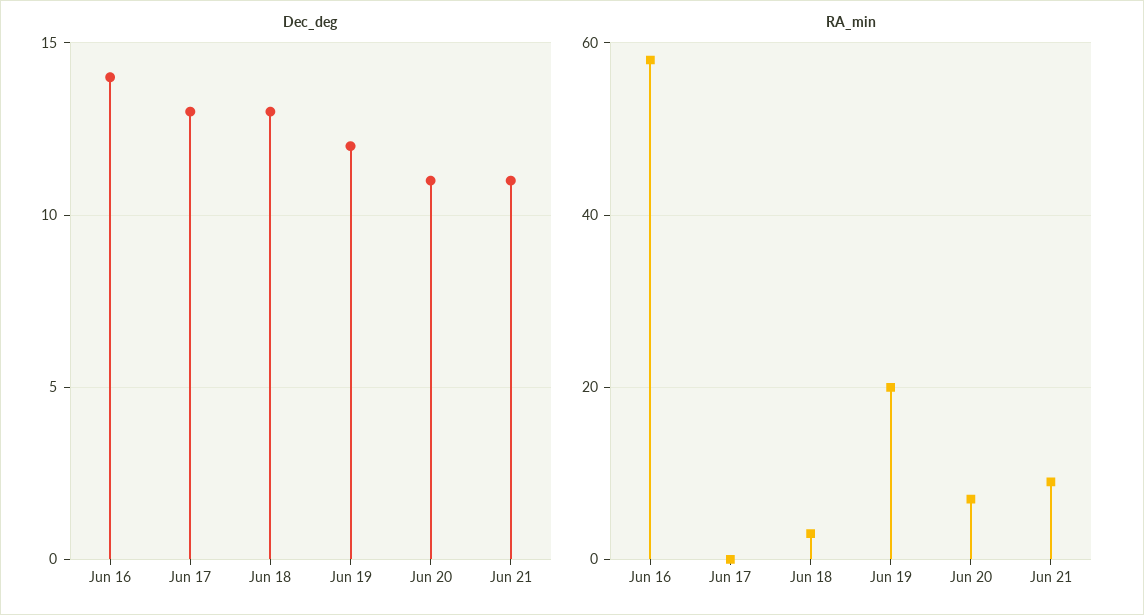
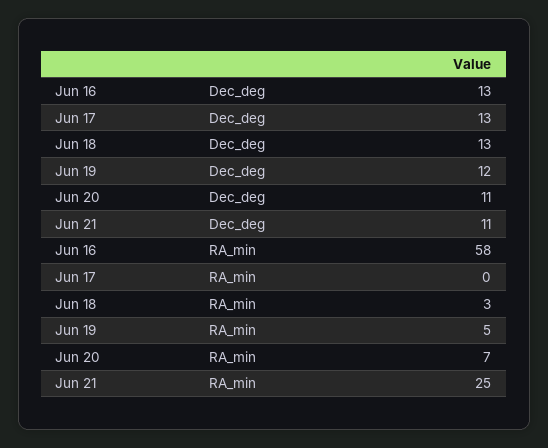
Dec_deg, Jun 16: 14 -> 13
RA_min, Jun 19: 20 -> 5
RA_min, Jun 21: 10 -> 25

